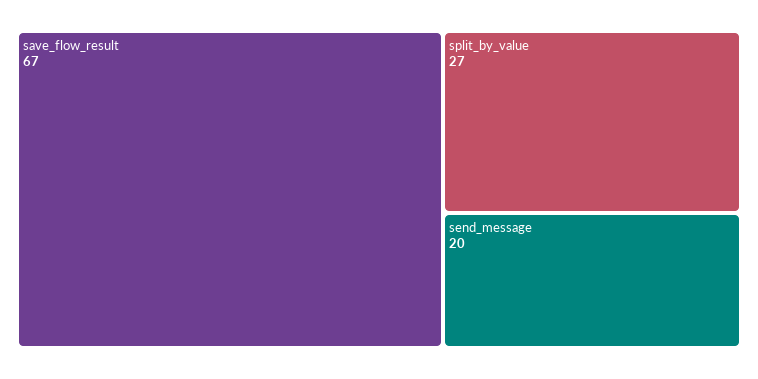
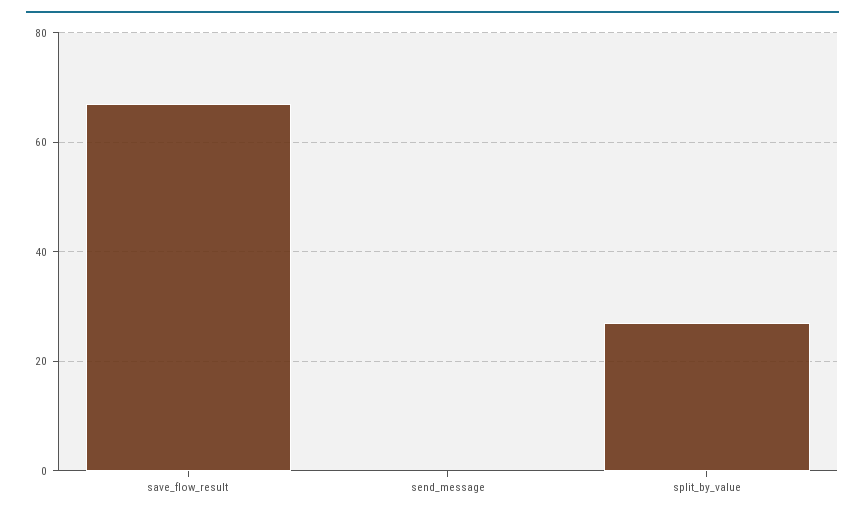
send_message: 20 -> 0

